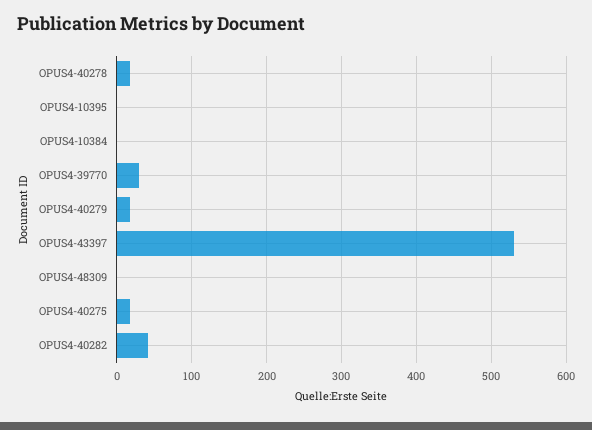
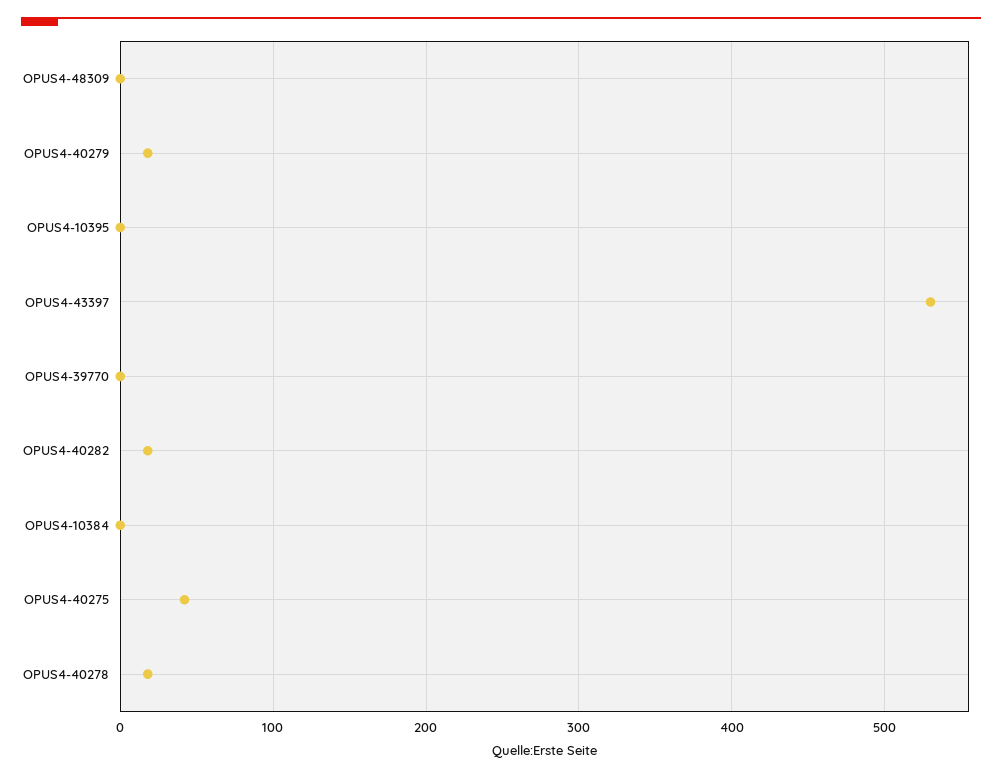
OPUS4-39770: 30 -> 0
OPUS4-40275: 20 -> 40
OPUS4-40282: 40 -> 20

